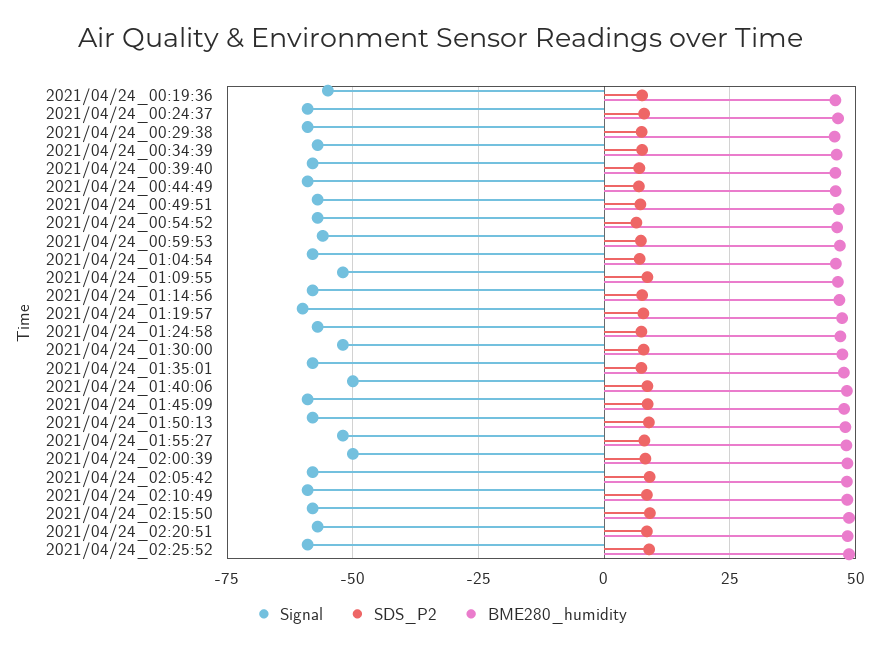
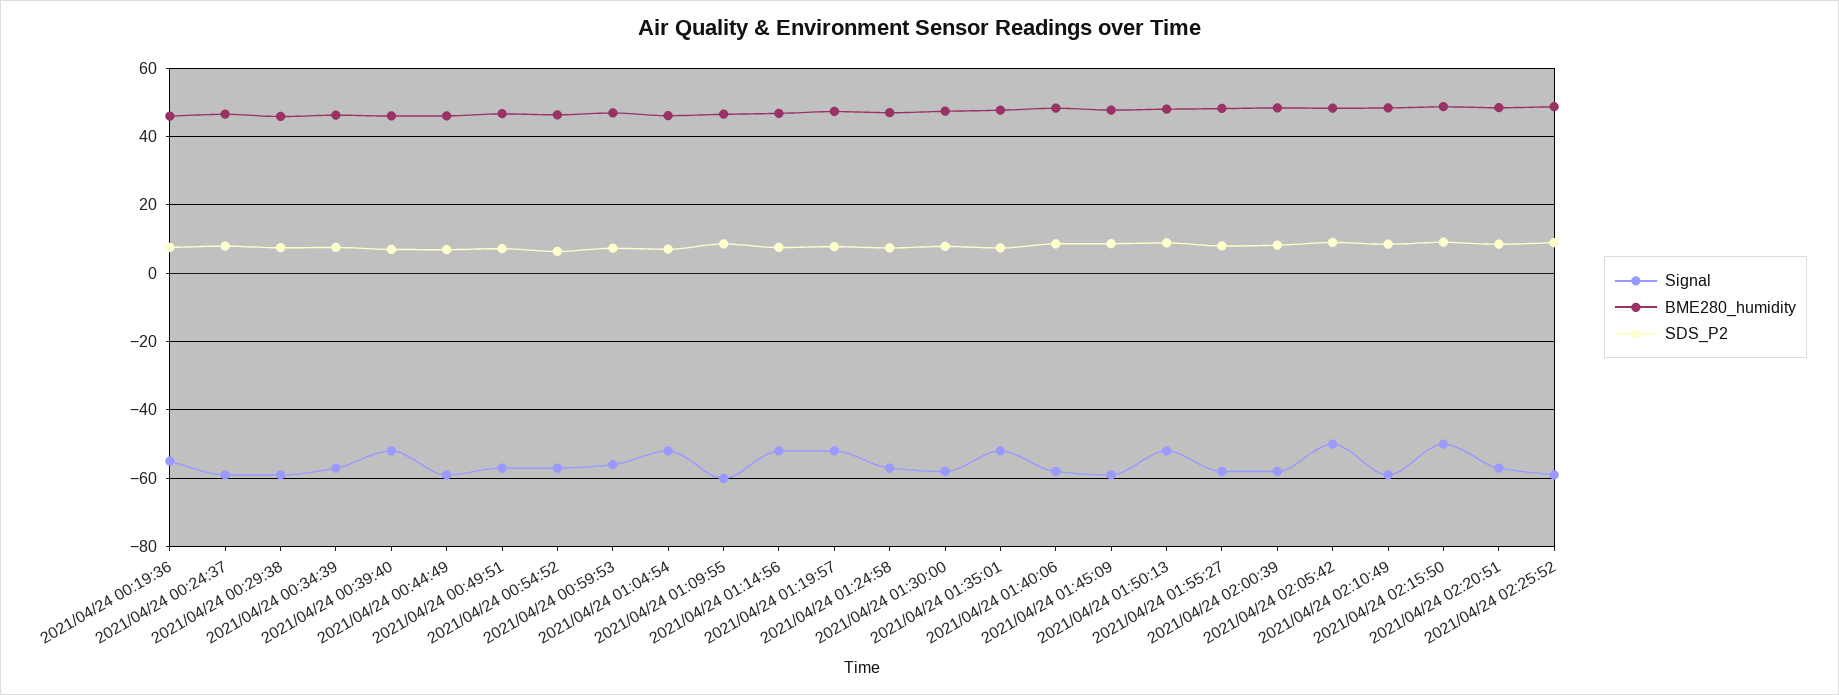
Signal, 2021/04/24_00:39:40: -57.5 -> -52
Signal, 2021/04/24_01:04:54: -57.5 -> -52
Signal, 2021/04/24_01:09:55: -52.5 -> -60
Signal, 2021/04/24_01:14:56: -57.5 -> -52
Signal, 2021/04/24_01:19:57: -60 -> -52
Signal, 2021/04/24_01:30:00: -52.5 -> -58
Signal, 2021/04/24_01:35:01: -57.5 -> -52
Signal, 2021/04/24_01:40:06: -50 -> -58
Signal, 2021/04/24_01:50:13: -57.5 -> -52
Signal, 2021/04/24_01:55:27: -52.5 -> -58
Signal, 2021/04/24_02:00:39: -50 -> -58
Signal, 2021/04/24_02:05:42: -57.5 -> -50
Signal, 2021/04/24_02:15:50: -57.5 -> -50

